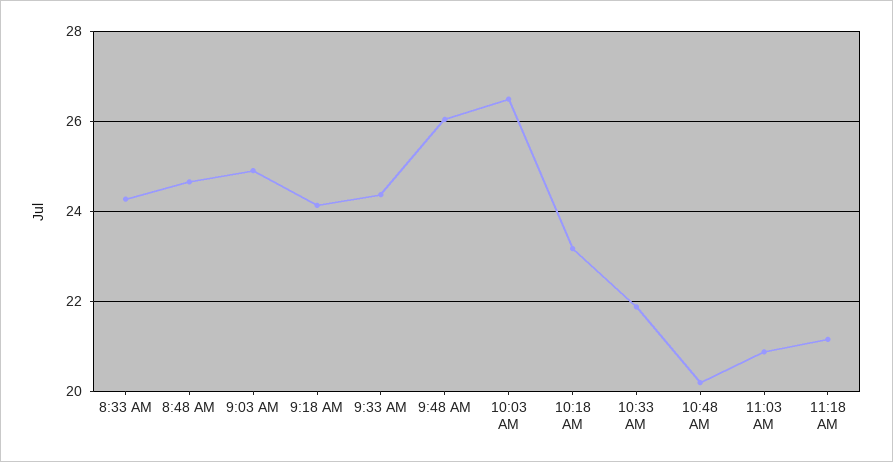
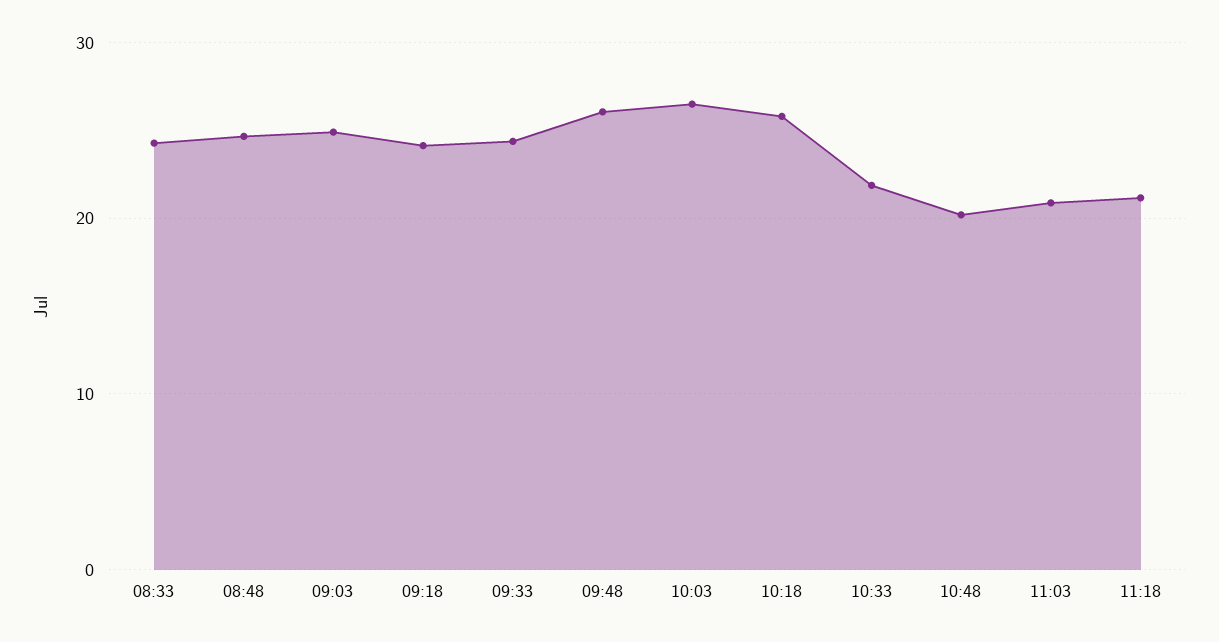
10:18 AM: 23.2 -> 26

